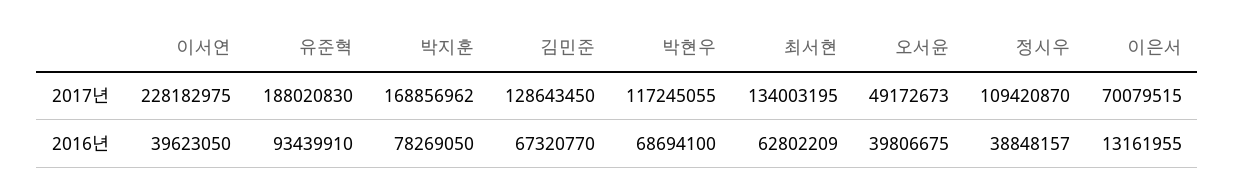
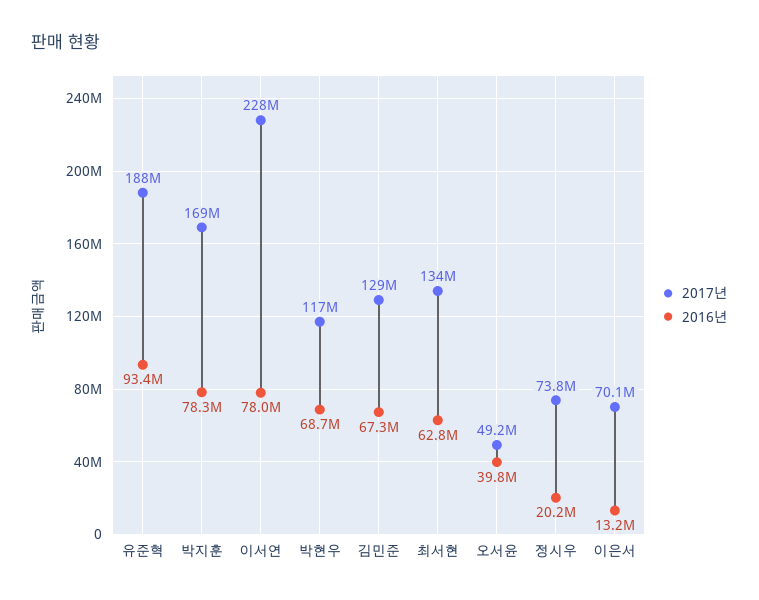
2017년, 정시우: 109420870 -> 73800000
2016년, 이서연: 39623050 -> 78000000
2016년, 정시우: 38848157 -> 20200000

